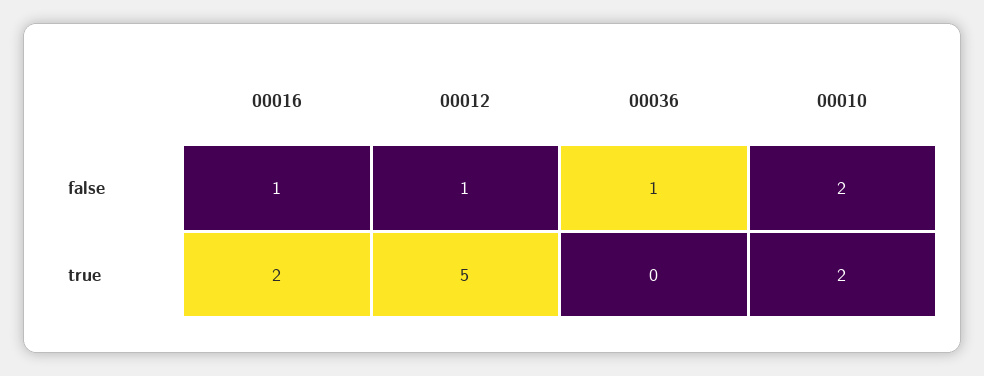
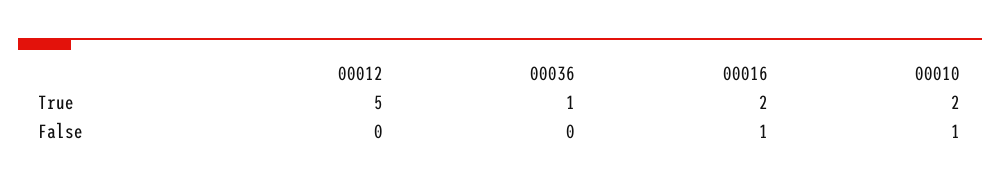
00012, false: 1 -> 0
00036, false: 1 -> 0
00010, false: 2 -> 1
00036, true: 0 -> 1

